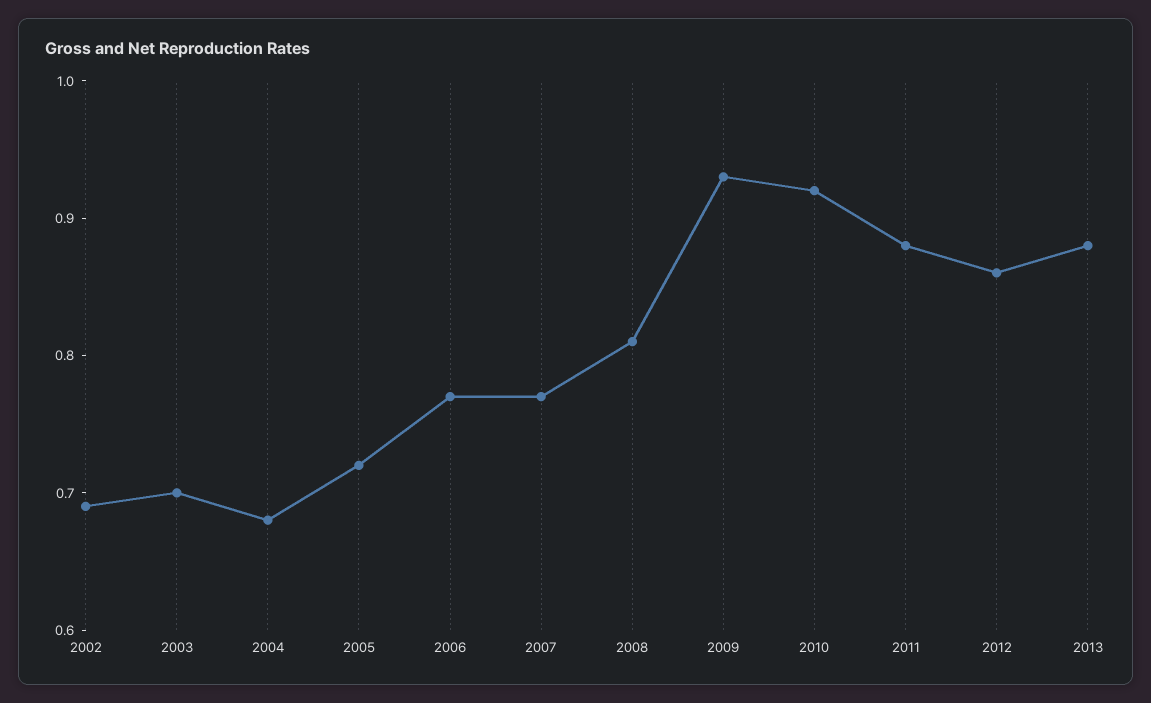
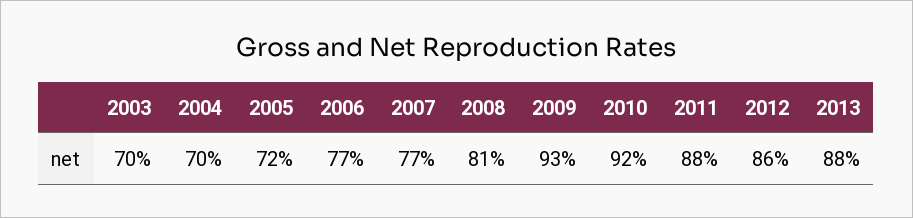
2002: 0.69 -> none
2004: 0.68 -> 0.7

